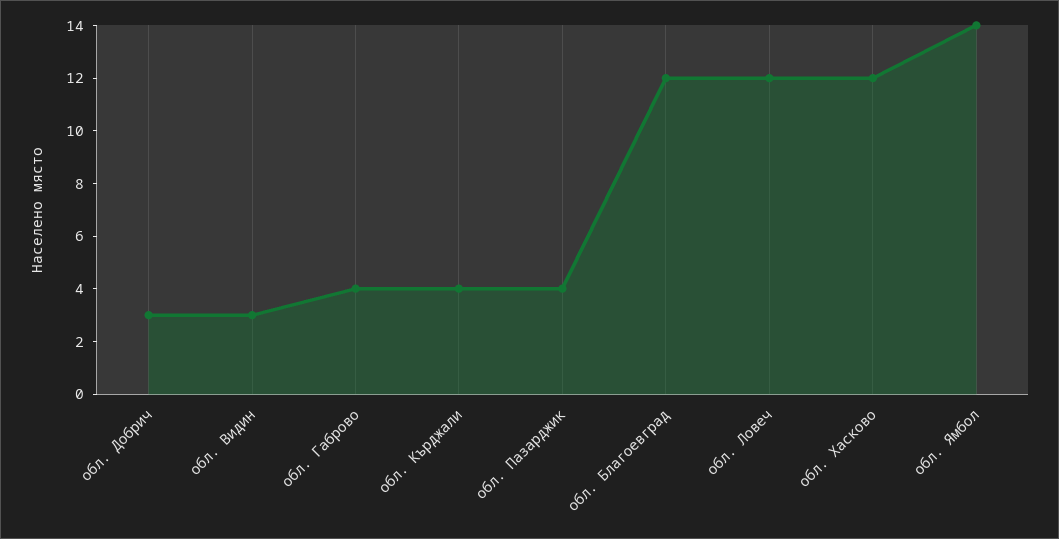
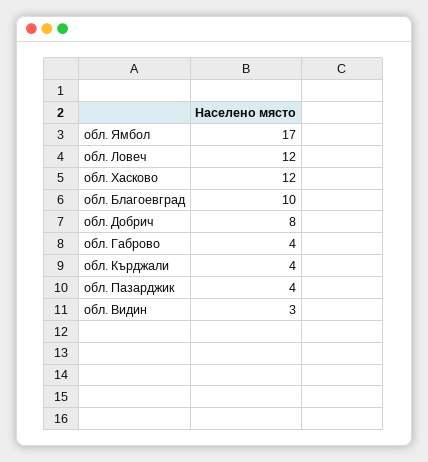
обл. Добрич: 3 -> 8
обл. Благоевград: 12 -> 10
обл. Ямбол: 14 -> 17

